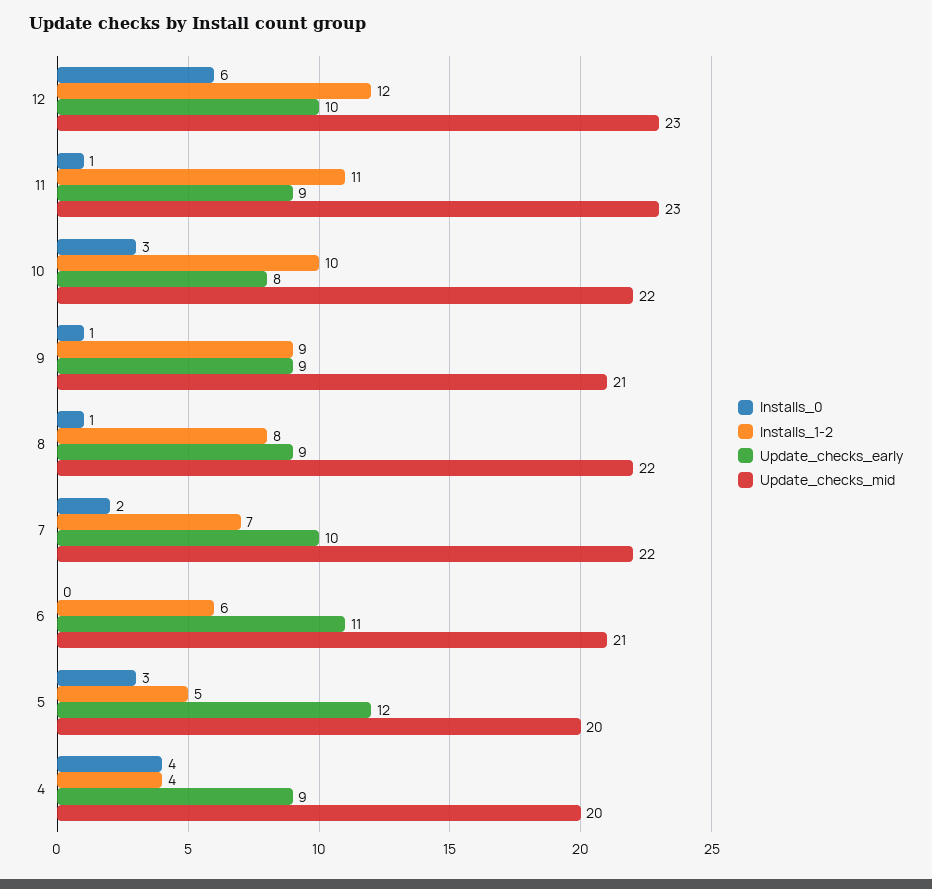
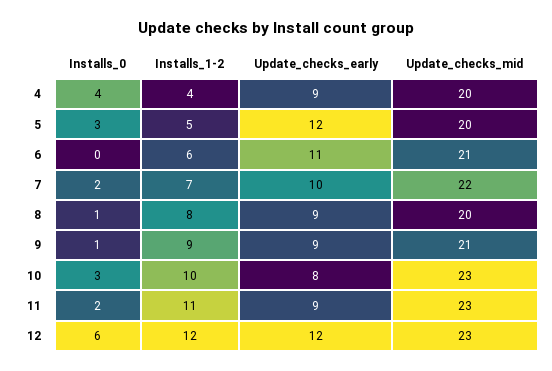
Update_checks_early, 12: 10 -> 12
Installs_0, 11: 1 -> 2
Update_checks_mid, 10: 22 -> 23
Update_checks_mid, 8: 22 -> 20

